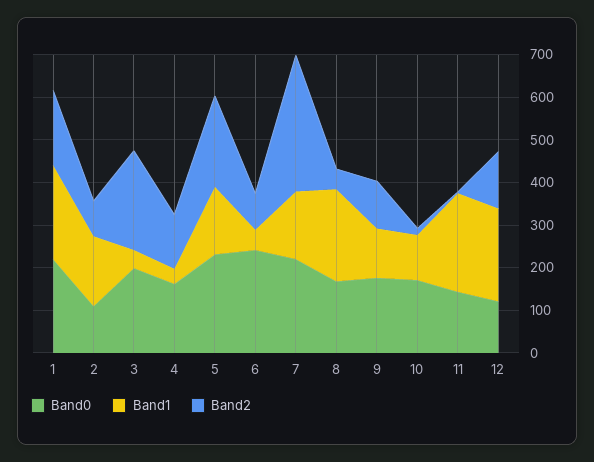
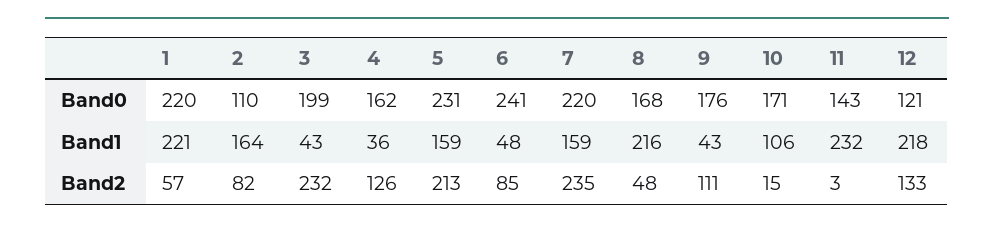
Band2, 1: 180 -> 57
Band2, 7: 320 -> 235
Band1, 9: 120 -> 43

